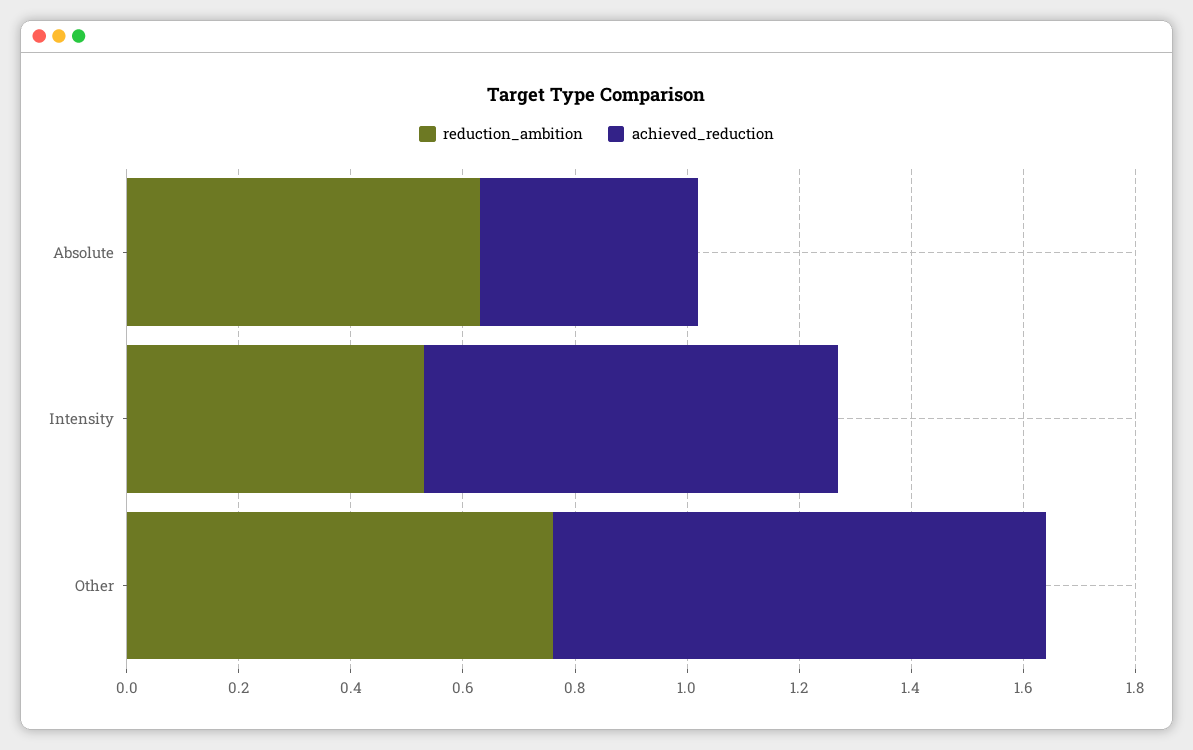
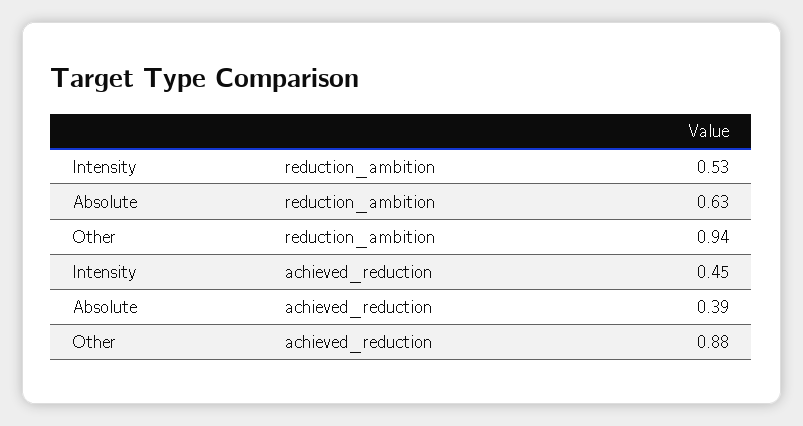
achieved_reduction, Intensity: 0.75 -> 0.45
reduction_ambition, Other: 0.75 -> 0.94

